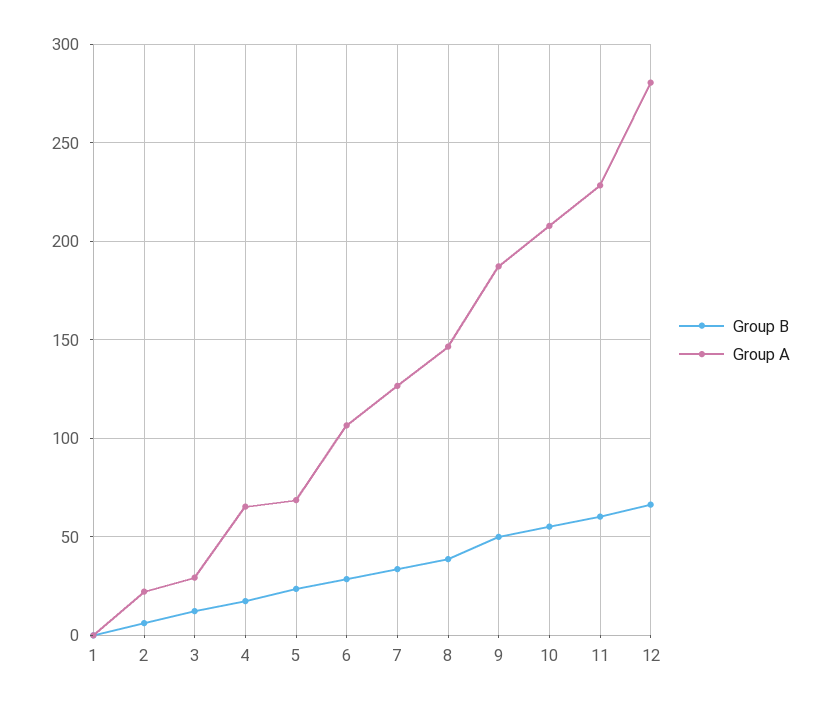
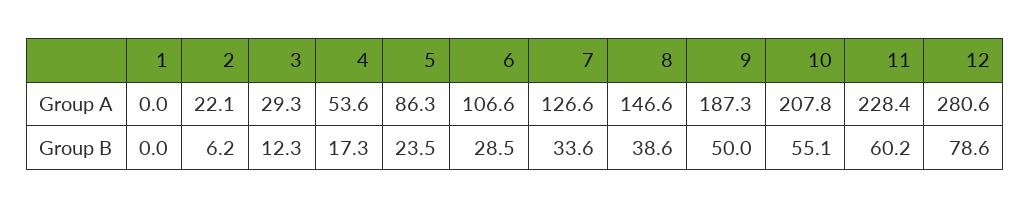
Group A, 4: 65 -> 53.6
Group A, 5: 70 -> 86.3
Group B, 12: 65 -> 78.6

